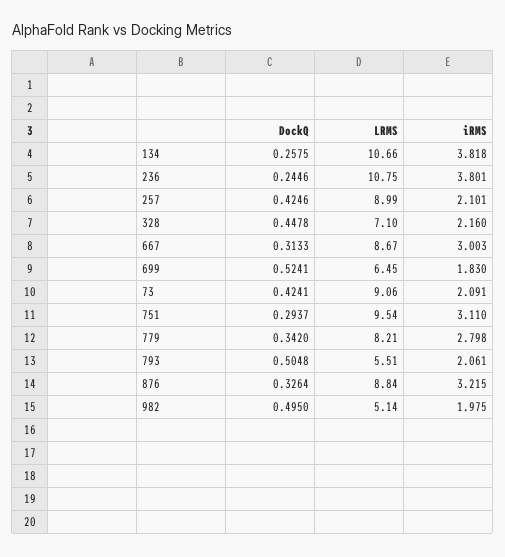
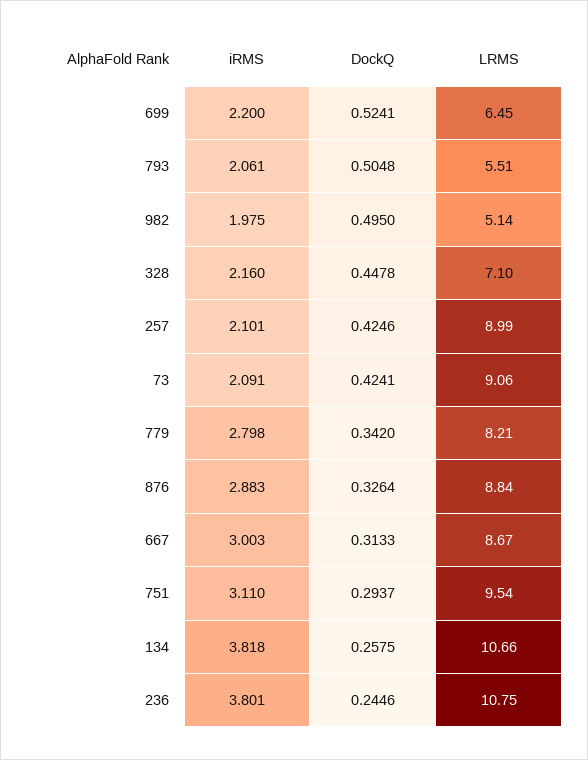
iRMS, 699: 1.83 -> 2.2
iRMS, 876: 3.215 -> 2.883

